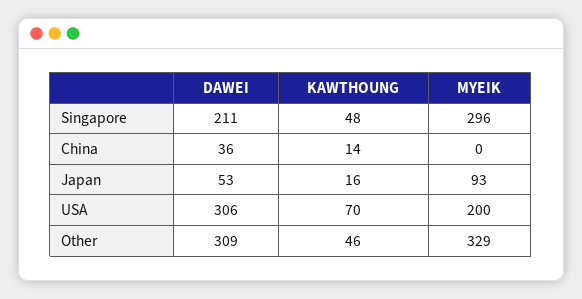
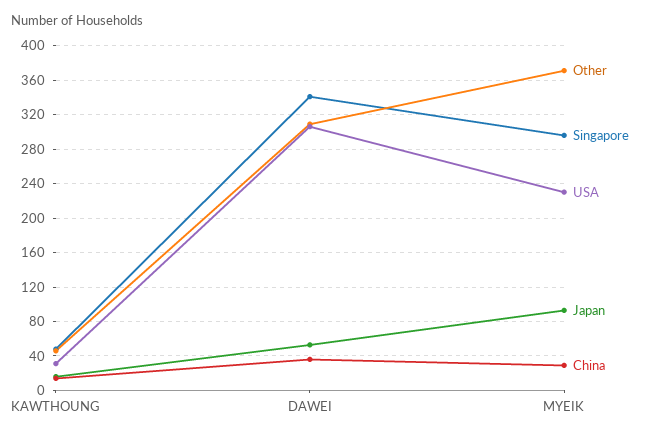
Singapore, DAWEI: 211 -> 340
China, MYEIK: 0 -> 30
USA, KAWTHOUNG: 70 -> 30
USA, MYEIK: 200 -> 230
Other, MYEIK: 329 -> 370

